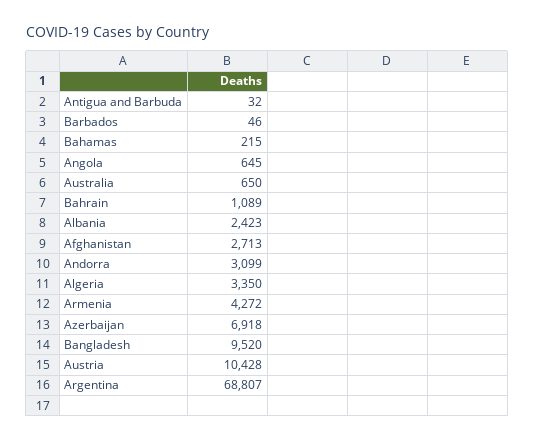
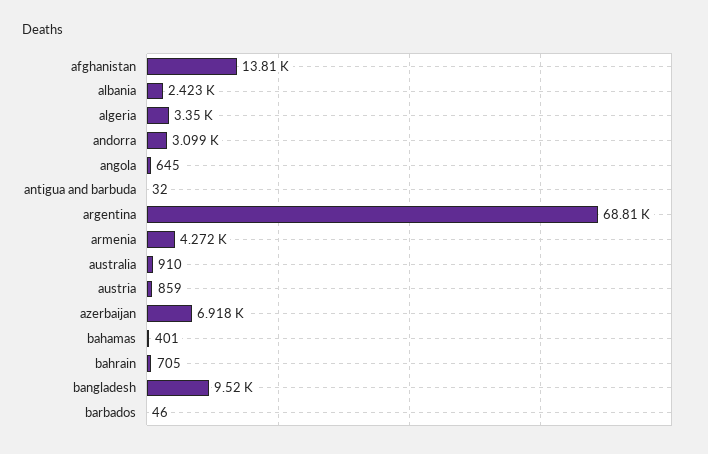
Bahamas: 215 -> 401
Australia: 650 -> 910
Bahrain: 1089 -> 705
Afghanistan: 2713 -> 13810
Austria: 10428 -> 859

